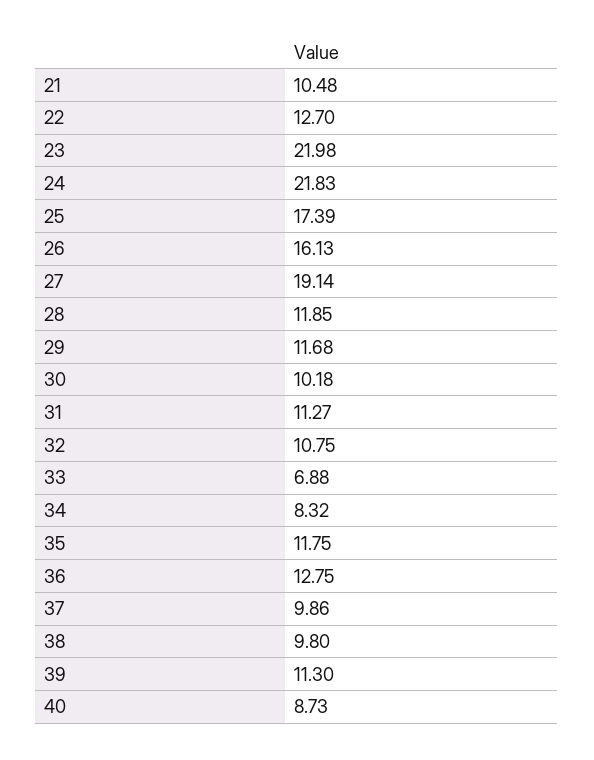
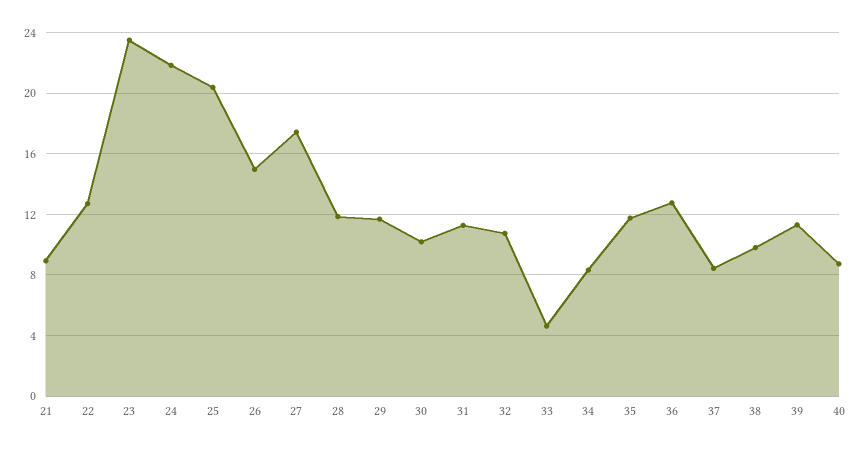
21: 10.48 -> 9
23: 21.98 -> 23.5
25: 17.39 -> 20.5
26: 16.13 -> 15
27: 19.14 -> 17.5
33: 6.88 -> 4.5
37: 9.86 -> 8.5

